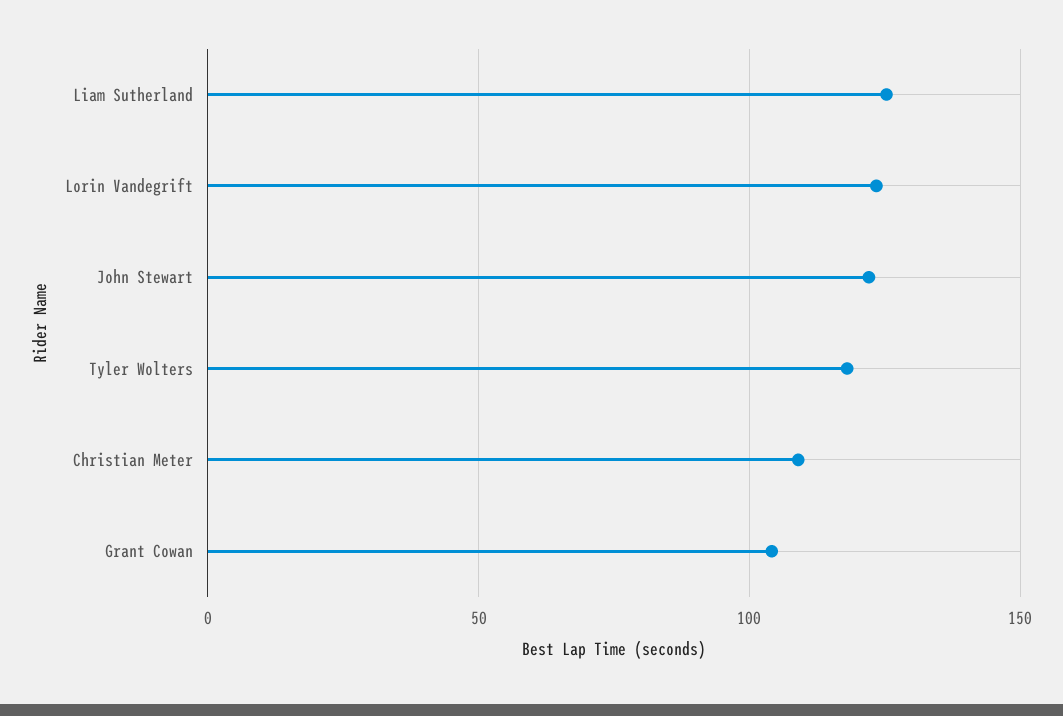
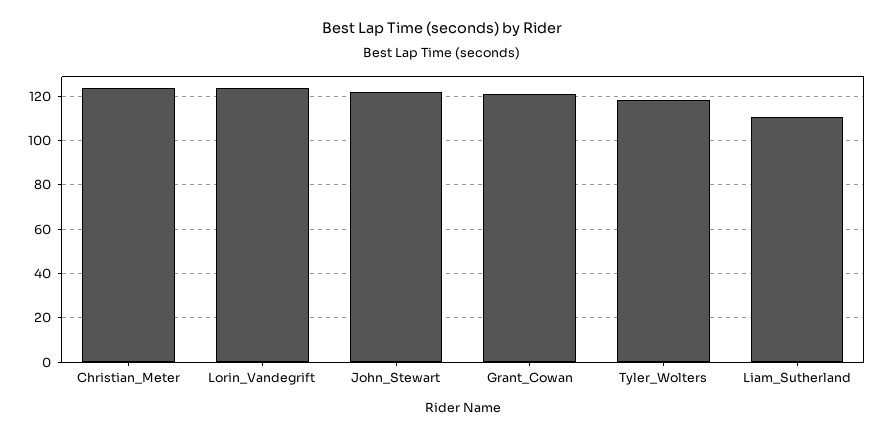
Liam Sutherland: 125 -> 110
Christian Meter: 110 -> 125
Grant Cowan: 105 -> 120

